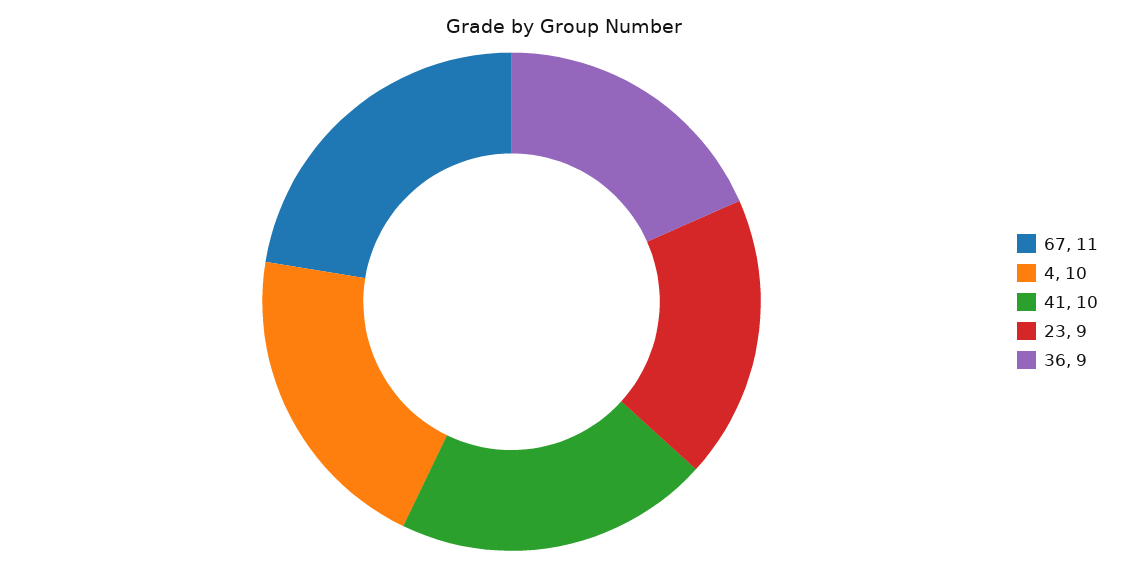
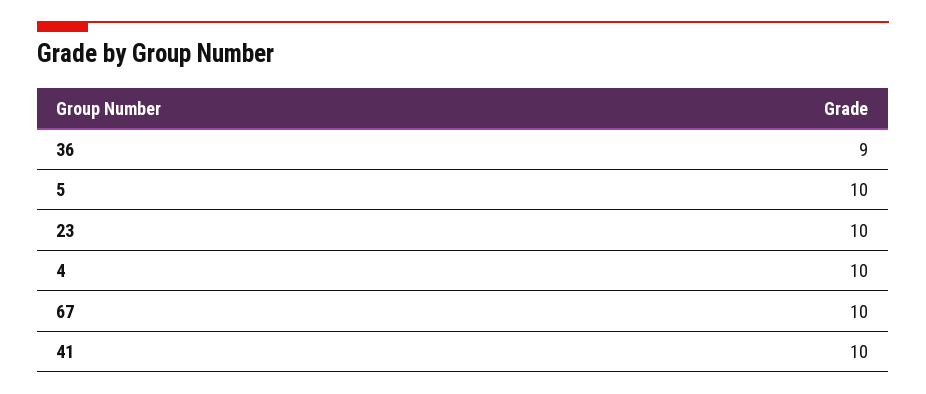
67: 11 -> 10
23: 9 -> 10
5: none -> 10

